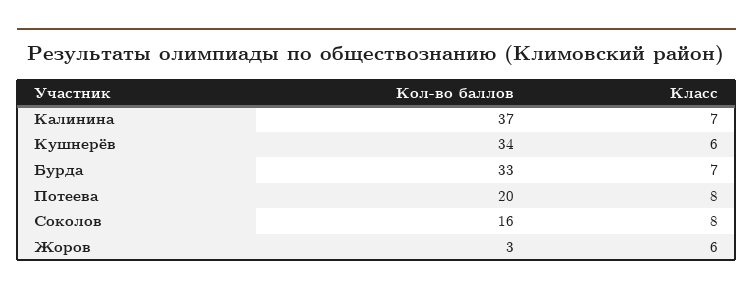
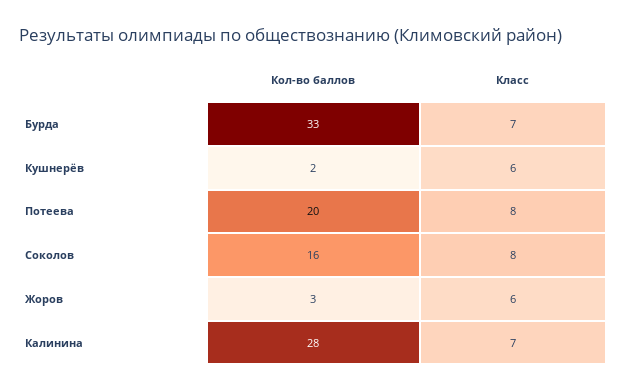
Кол-во баллов, Калинина: 37 -> 28
Кол-во баллов, Кушнерёв: 34 -> 2

